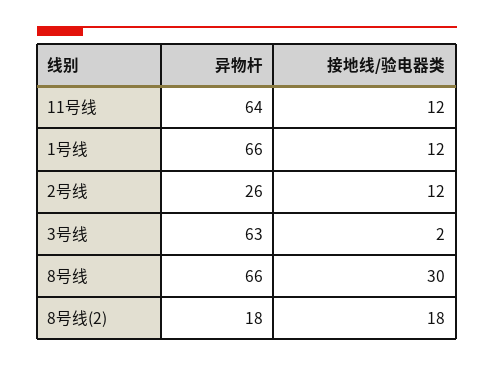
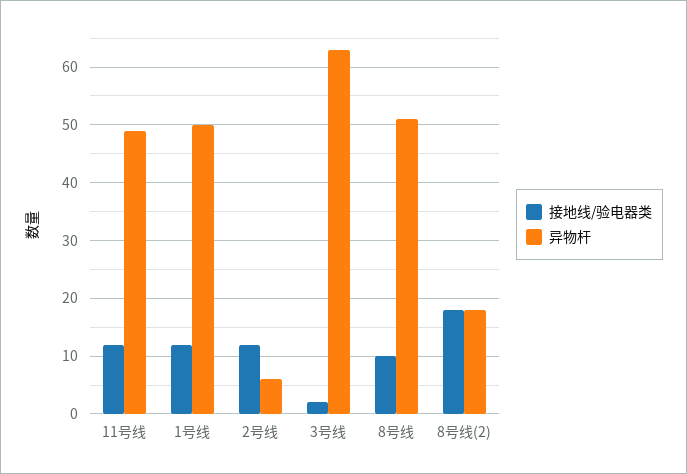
异物杆, 11号线: 64 -> 50
异物杆, 1号线: 66 -> 50
异物杆, 2号线: 26 -> 5
异物杆, 8号线: 66 -> 50
接地线/验电器类, 8号线: 30 -> 10

